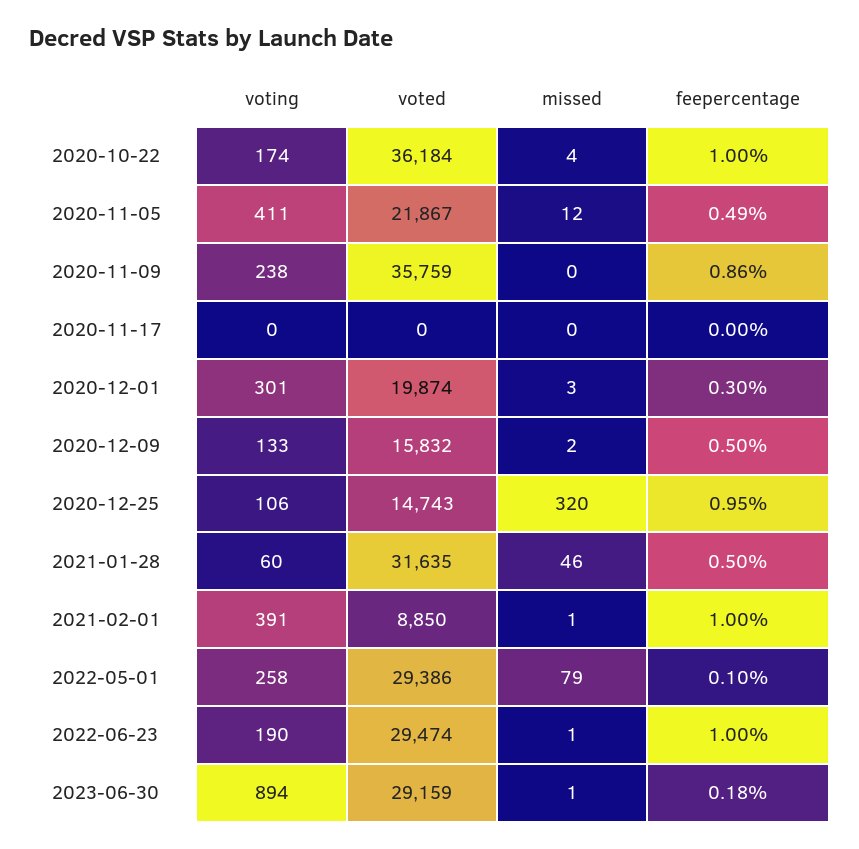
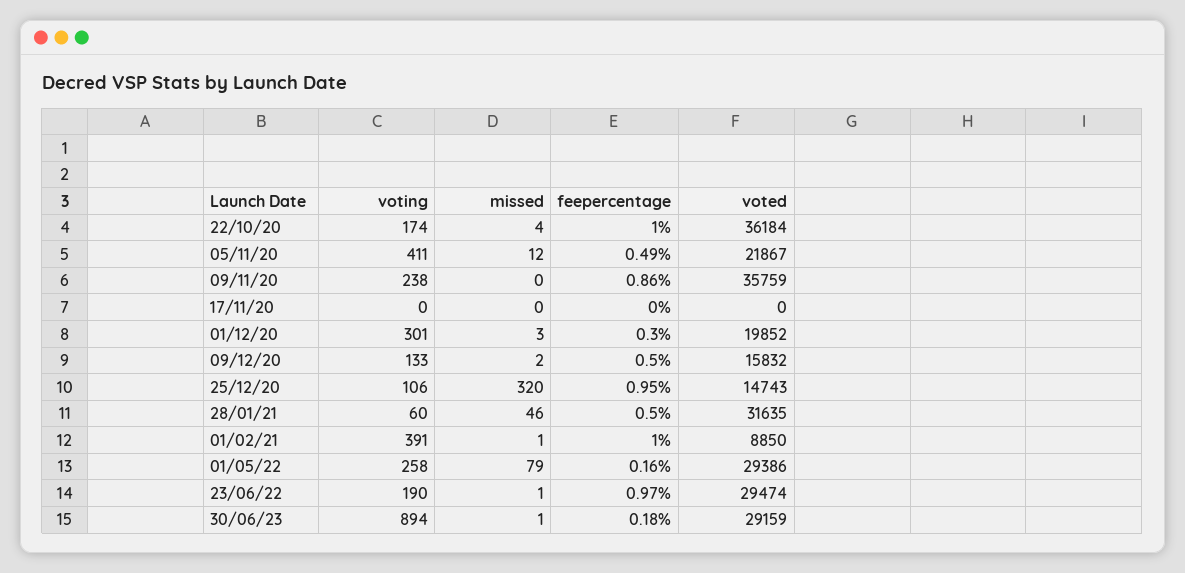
voted, 2020-12-01: 19874 -> 19852
feepercentage, 2022-05-01: 0.1 -> 0.16
feepercentage, 2022-06-23: 1 -> 0.97

